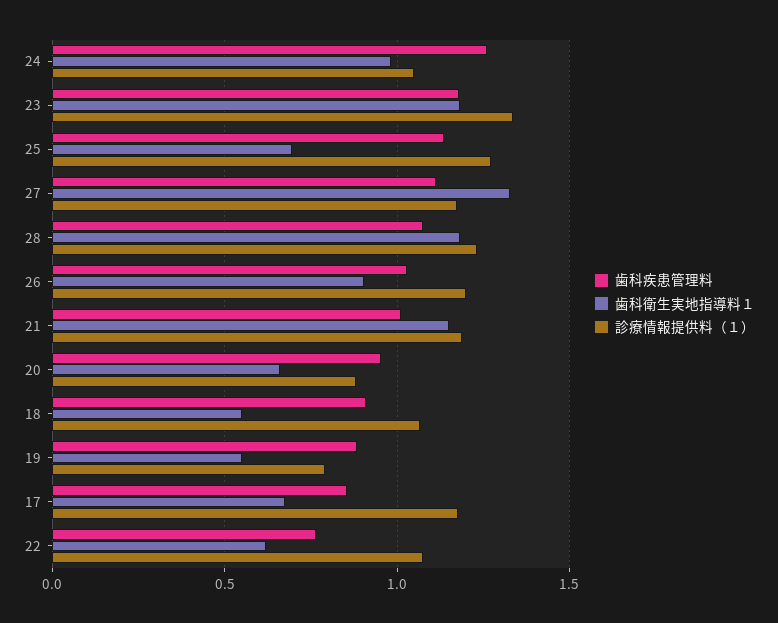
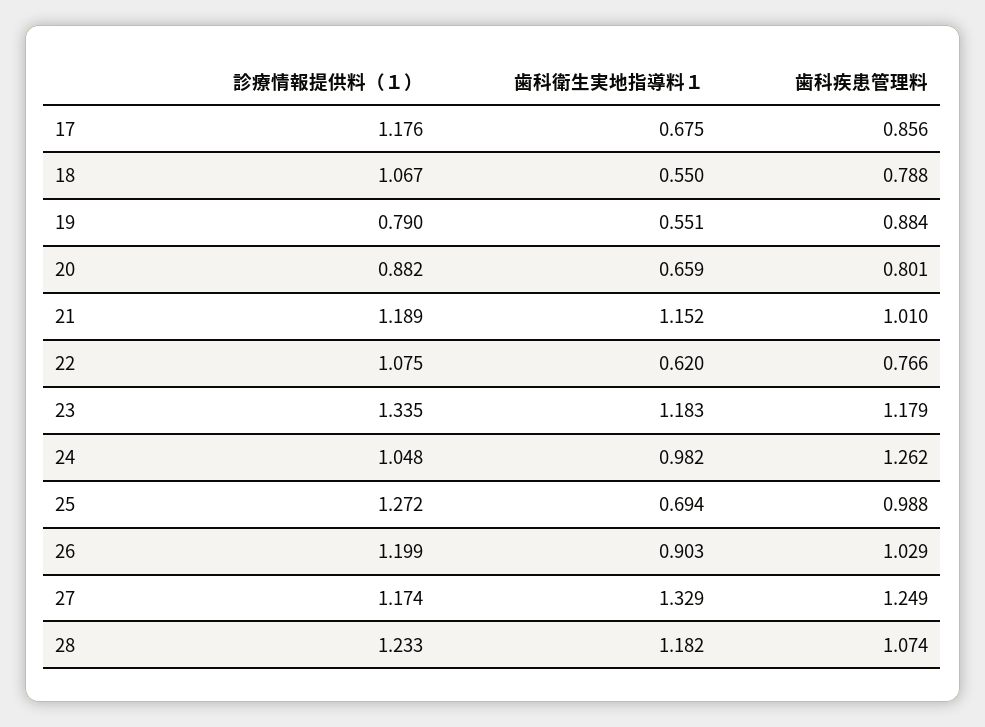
歯科疾患管理料, 25: 1.15 -> 0.988
歯科疾患管理料, 27: 1.1 -> 1.249
歯科疾患管理料, 20: 0.95 -> 0.801
歯科疾患管理料, 18: 0.9 -> 0.788

